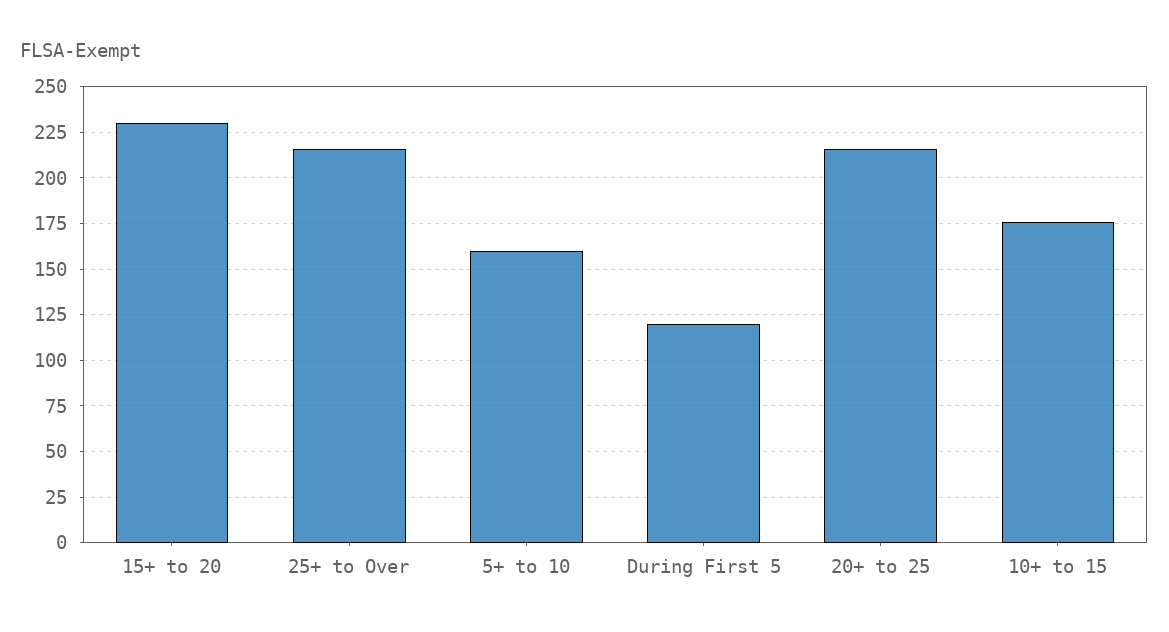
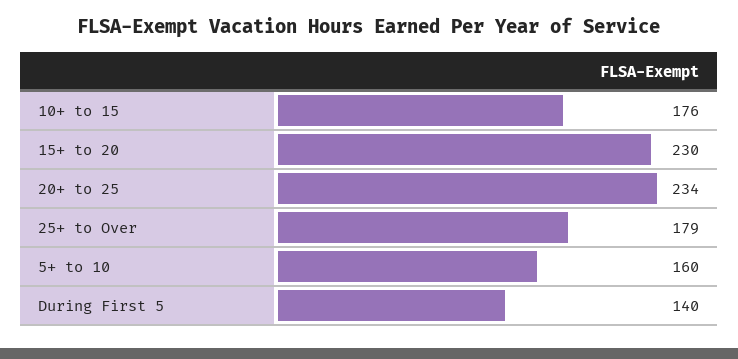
25+ to Over: 215 -> 179
During First 5: 120 -> 140
20+ to 25: 215 -> 234

